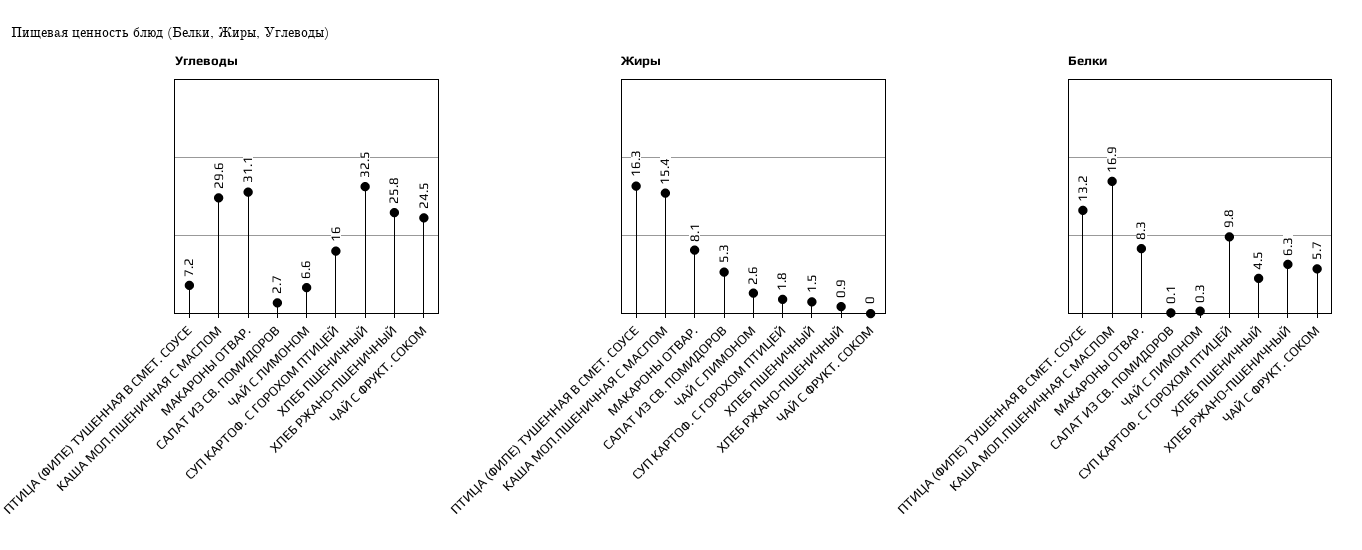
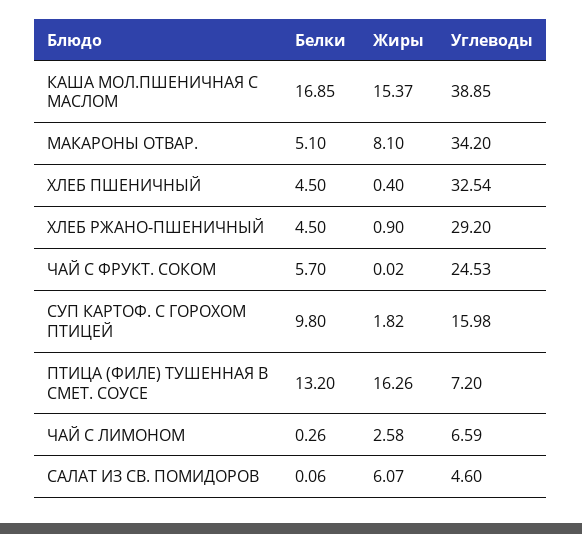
Углеводы, КАША МОЛ.ПШЕНИЧНАЯ С МАСЛОМ: 29.6 -> 38.85
Углеводы, МАКАРОНЫ ОТВАР.: 31.1 -> 34.2
Углеводы, САЛАТ ИЗ СВ. ПОМИДОРОВ: 2.7 -> 4.6
Углеводы, ХЛЕБ РЖАНО-ПШЕНИЧНЫЙ: 25.8 -> 29.2
Жиры, САЛАТ ИЗ СВ. ПОМИДОРОВ: 5.3 -> 6.07
Жиры, ХЛЕБ ПШЕНИЧНЫЙ: 1.5 -> 0.4
Белки, МАКАРОНЫ ОТВАР.: 8.3 -> 5.1
Белки, ХЛЕБ РЖАНО-ПШЕНИЧНЫЙ: 6.3 -> 4.5

